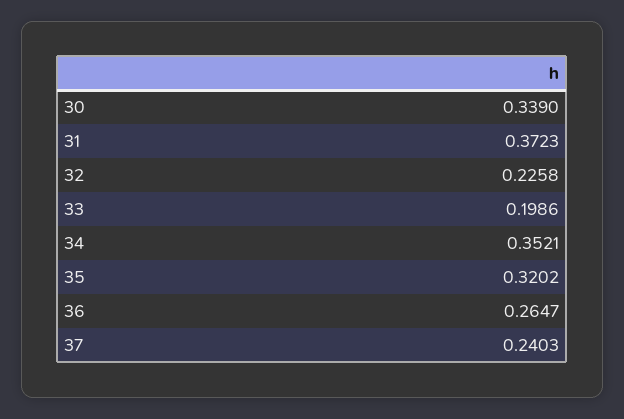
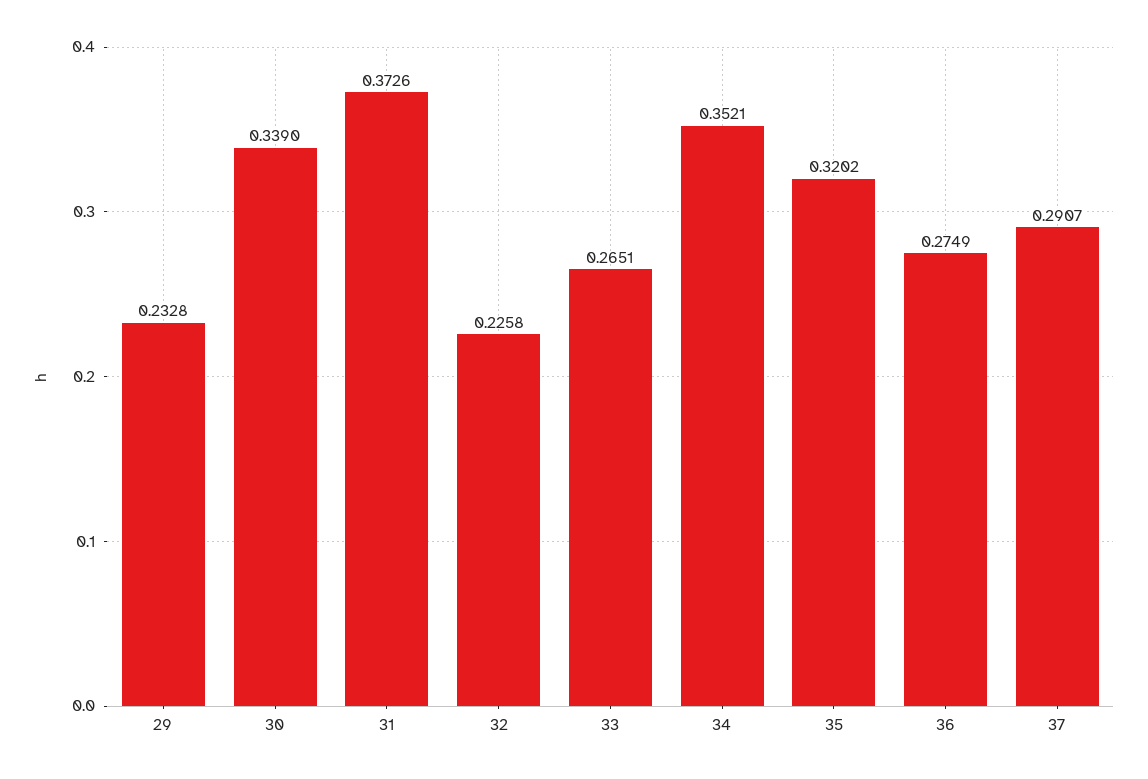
31: 0.3723 -> 0.3726
33: 0.1986 -> 0.2651
36: 0.2647 -> 0.2749
37: 0.2403 -> 0.2907
29: none -> 0.2328

